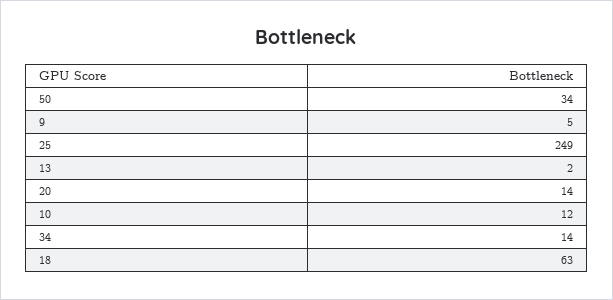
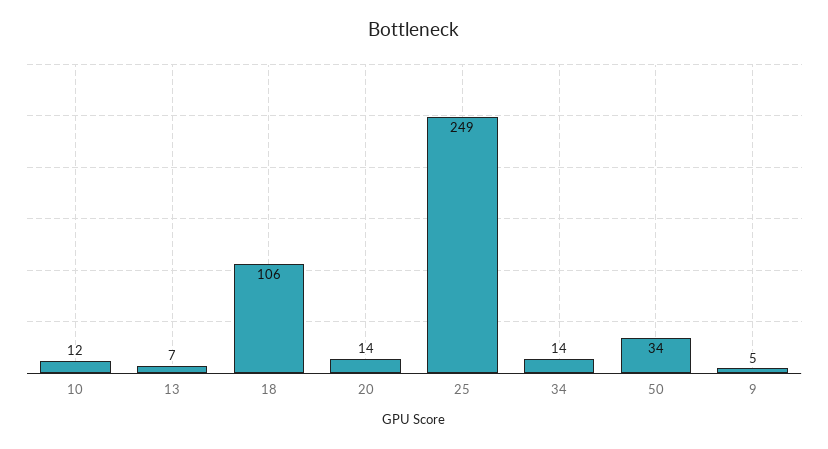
13: 2 -> 7
18: 63 -> 106

